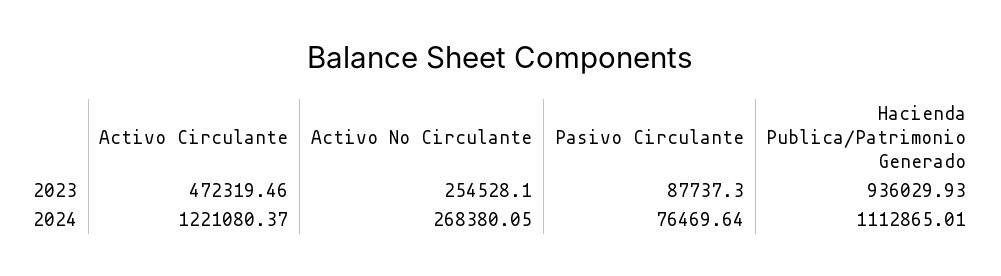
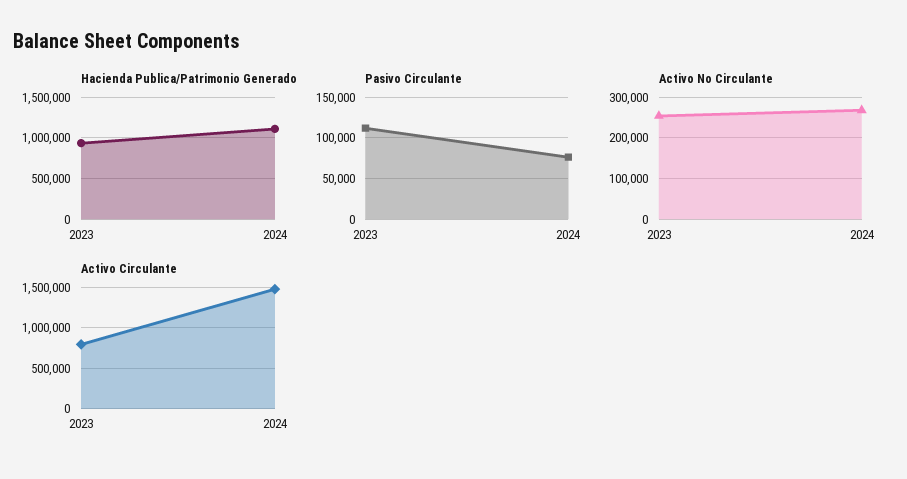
Activo Circulante, 2023: 472319.46 -> 800000
Pasivo Circulante, 2023: 87737.3 -> 110000
Activo Circulante, 2024: 1221080.37 -> 1500000

